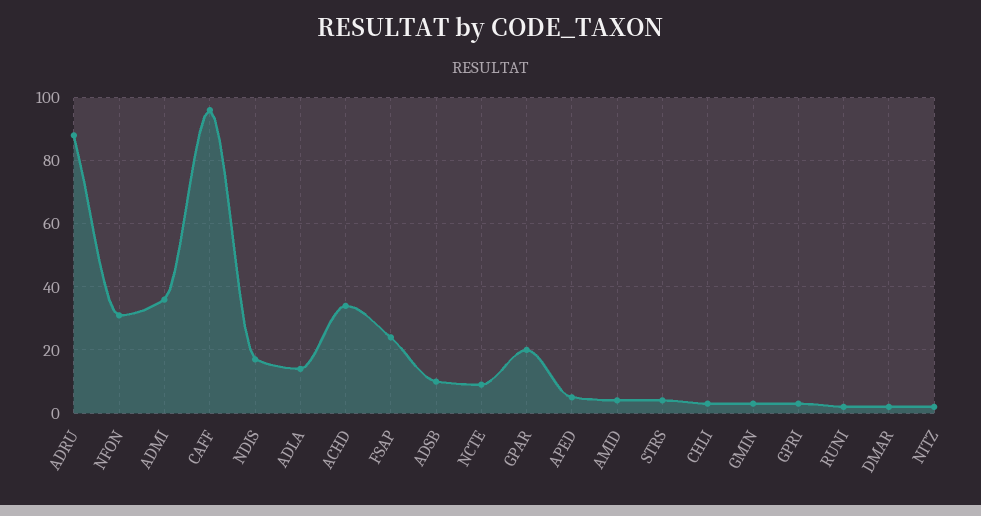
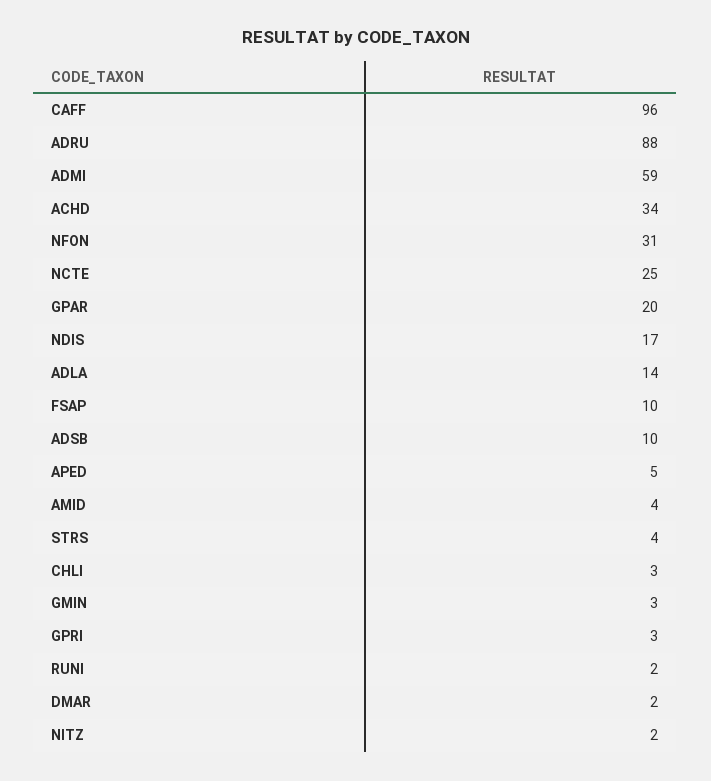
ADMI: 35 -> 59
FSAP: 25 -> 10
NCTE: 10 -> 25

